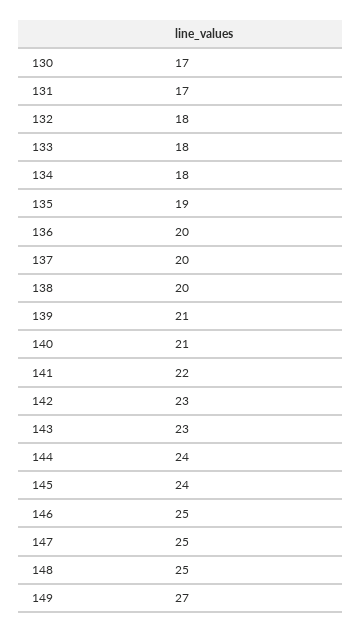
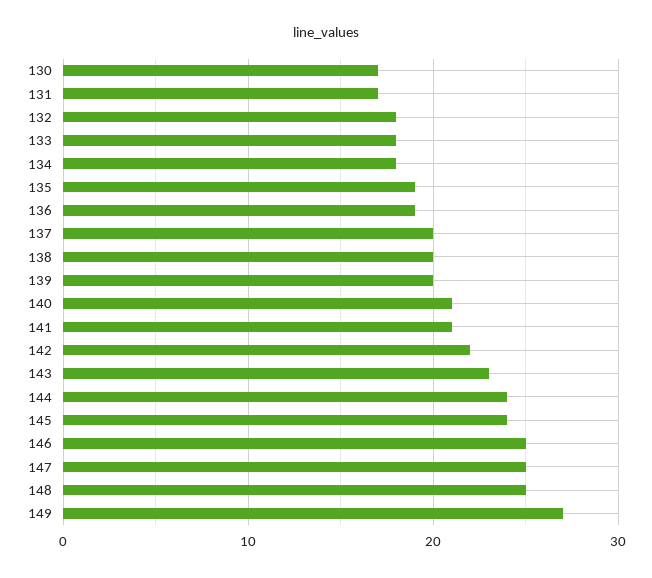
136: 20 -> 19
139: 21 -> 20
141: 22 -> 21
142: 23 -> 22

